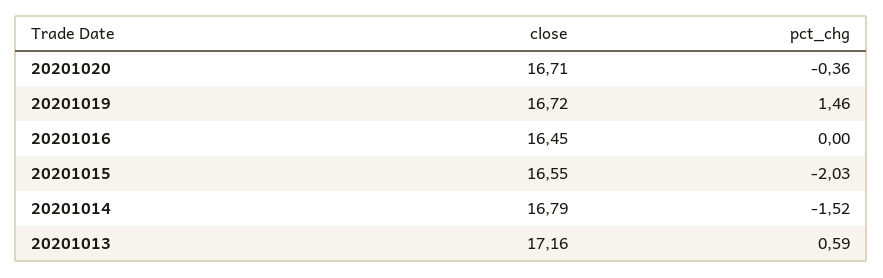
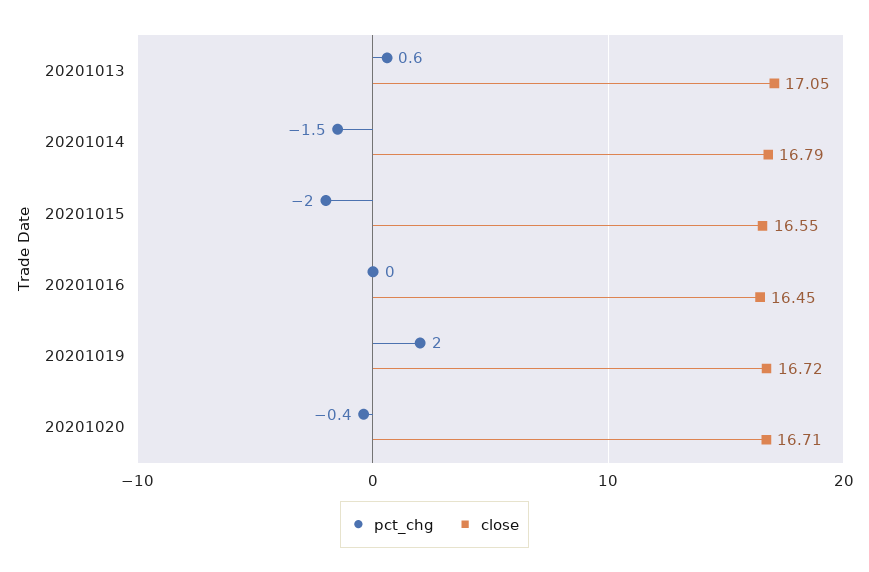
pct_chg, 20201019: 1.46 -> 2
close, 20201013: 17.16 -> 17.05

